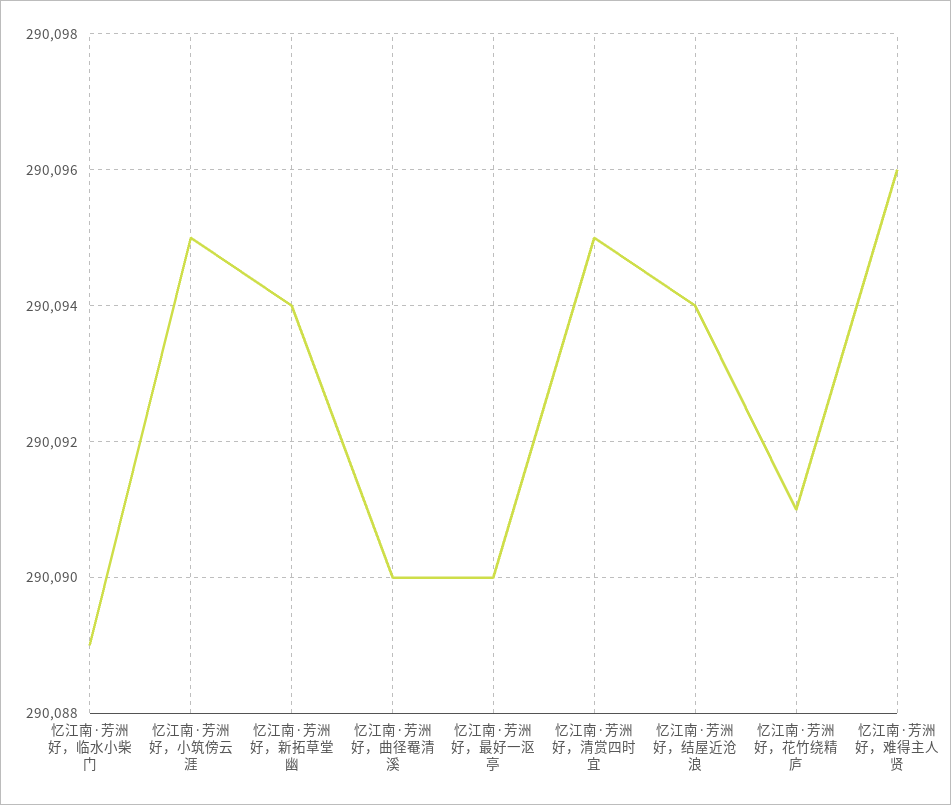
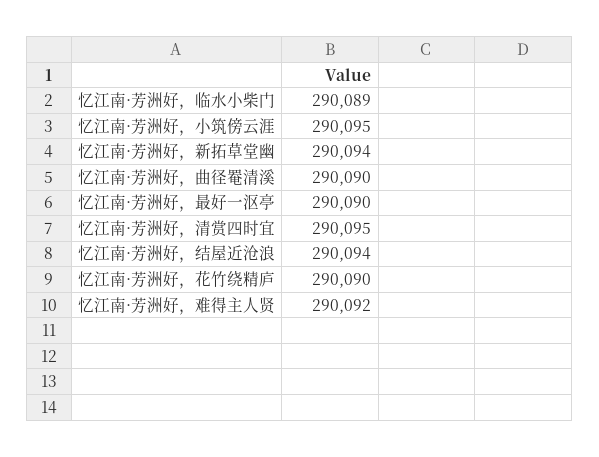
忆江南·芳洲好，花竹绕精庐: 290091 -> 290090
忆江南·芳洲好，难得主人贤: 290096 -> 290092

